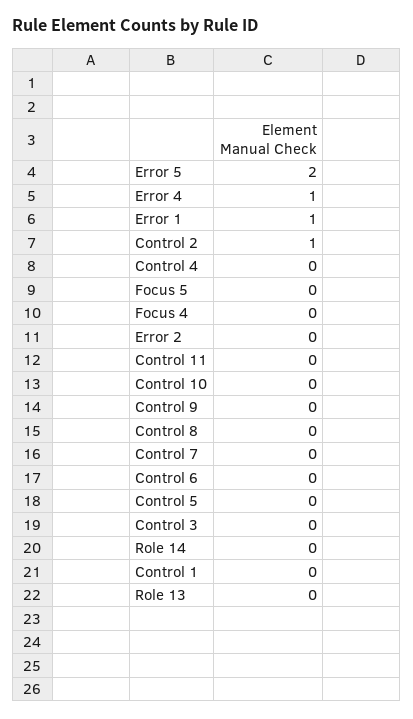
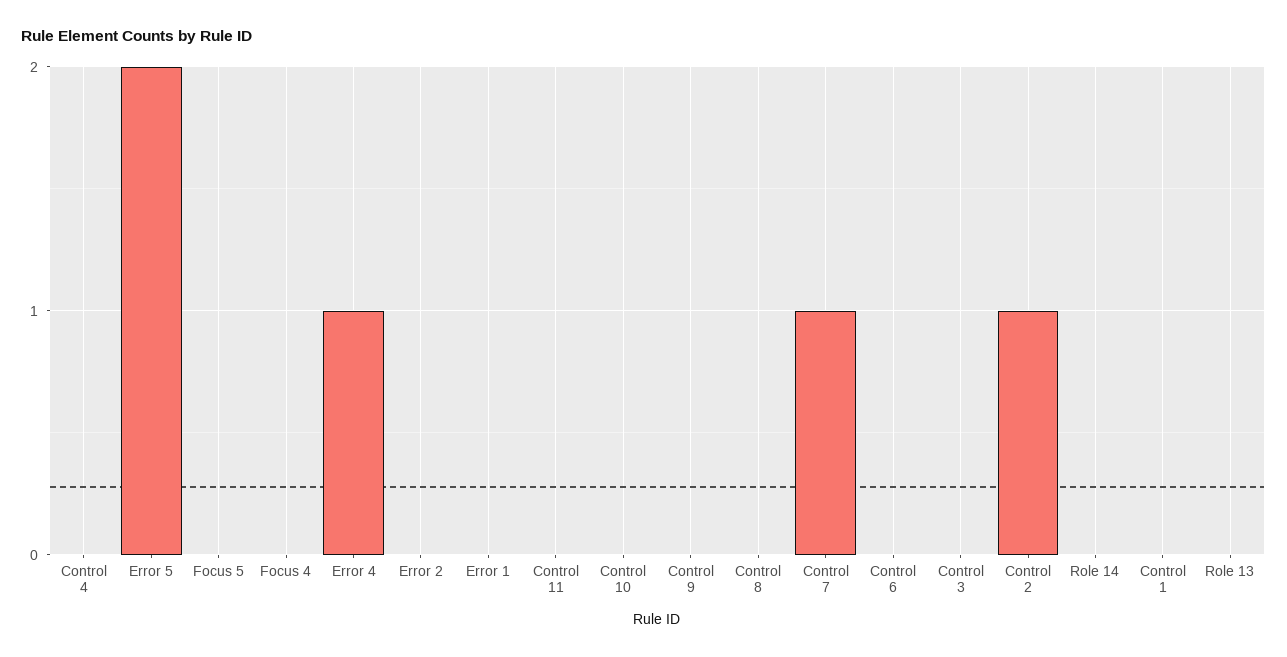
Error 1: 1 -> 0
Control 7: 0 -> 1
Control 5: 0 -> none

